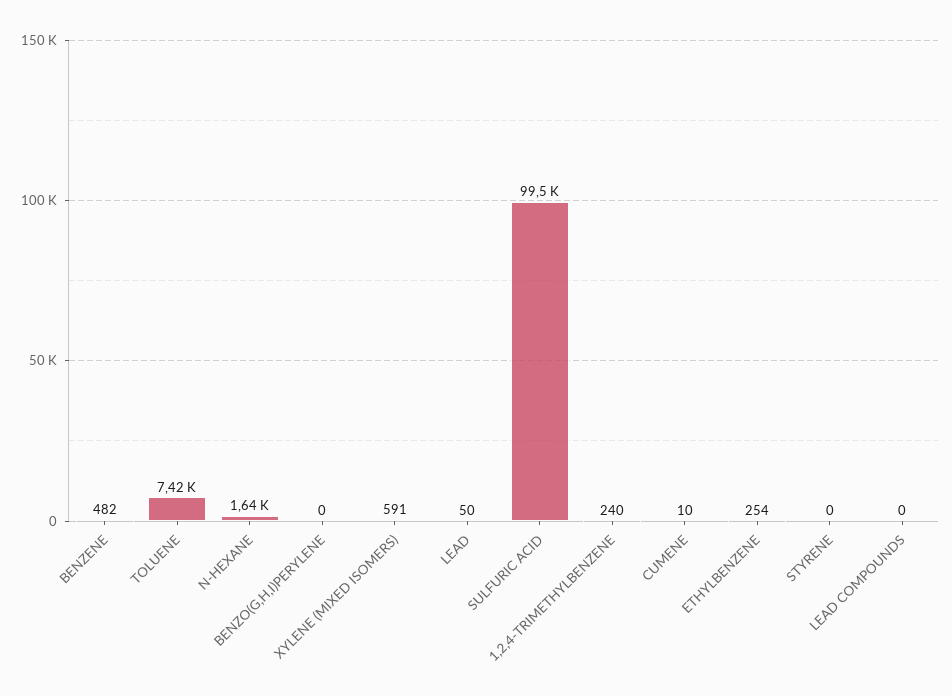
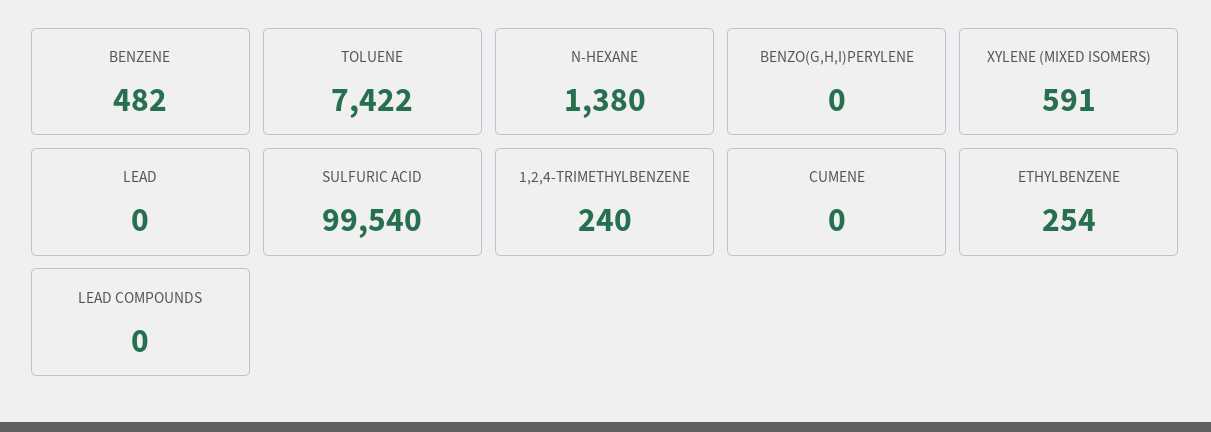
N-HEXANE: 1640 -> 1380
LEAD: 50 -> 0
CUMENE: 10 -> 0
STYRENE: 0 -> none

